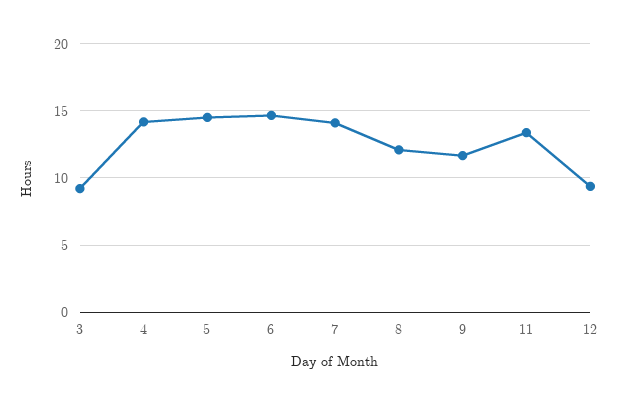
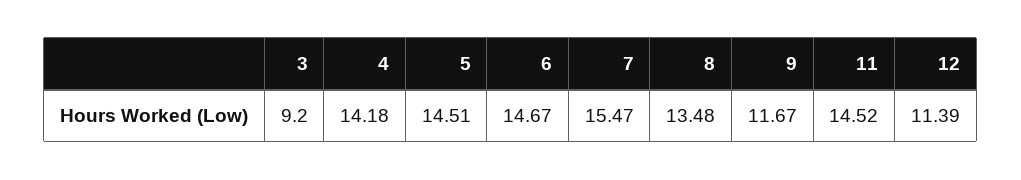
7: 14 -> 15.47
8: 12 -> 13.48
11: 13.5 -> 14.52
12: 9.5 -> 11.39

